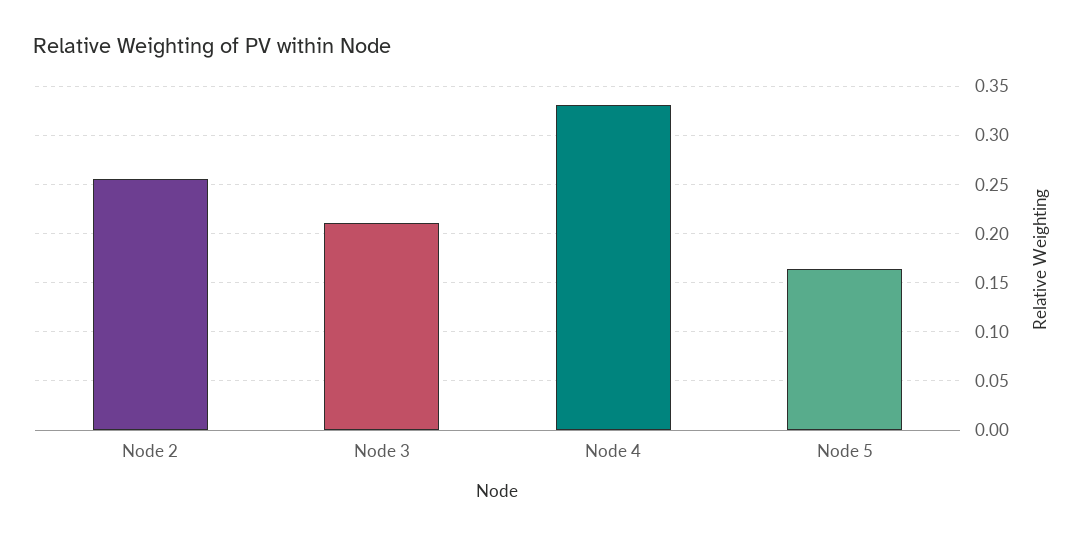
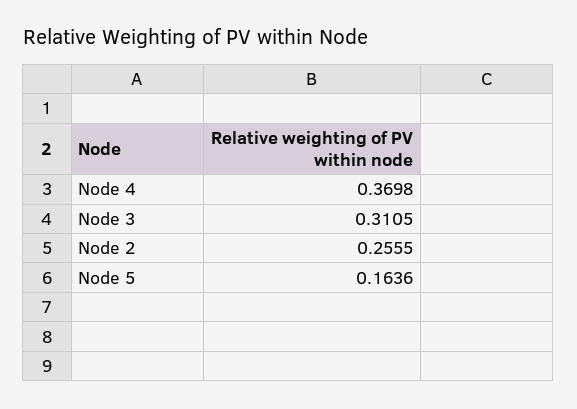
Node 3: 0.21 -> 0.3105
Node 4: 0.33 -> 0.3698

